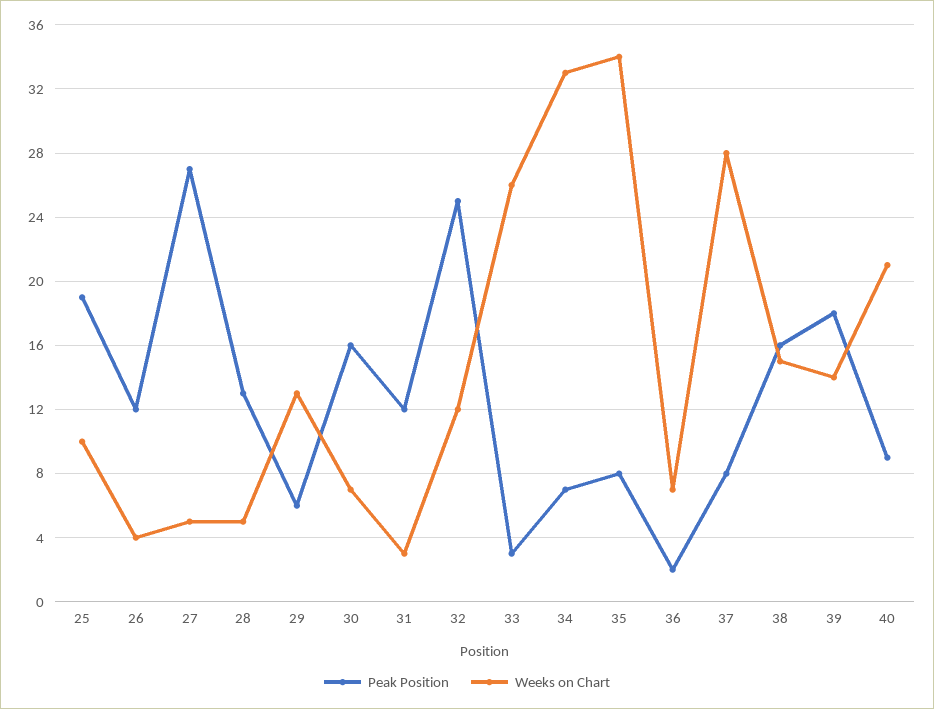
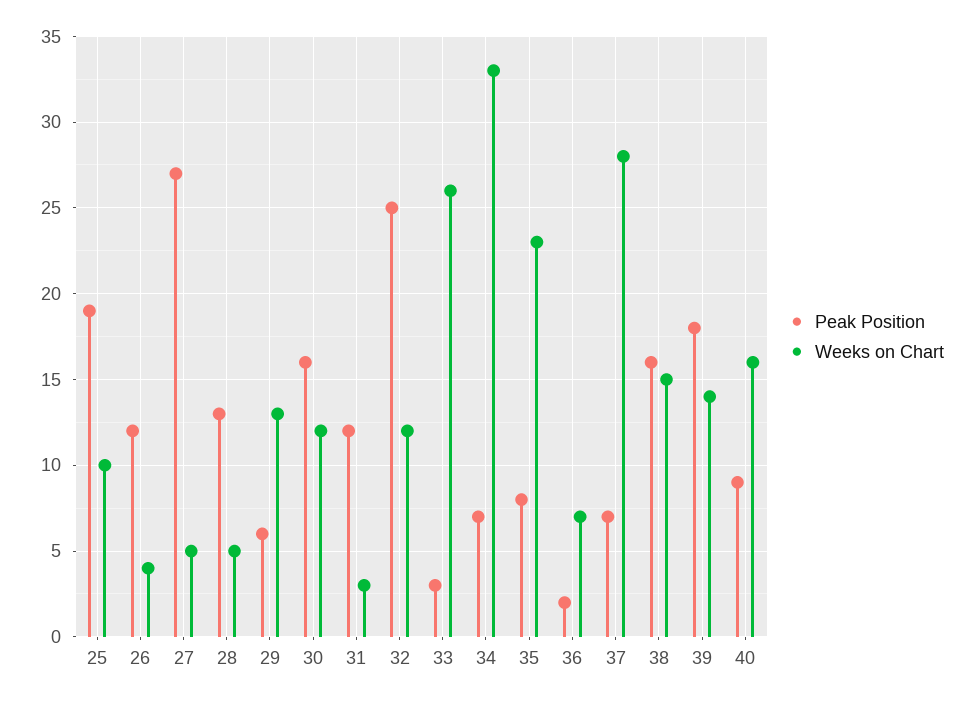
Weeks on Chart, 30: 7 -> 12
Weeks on Chart, 35: 34 -> 23
Peak Position, 37: 8 -> 7
Weeks on Chart, 40: 21 -> 16

